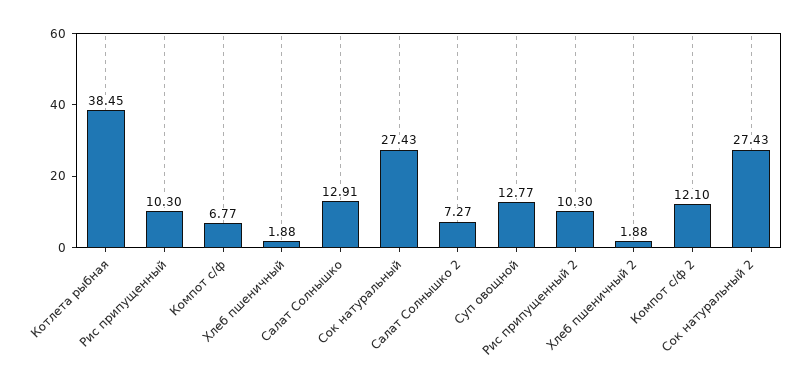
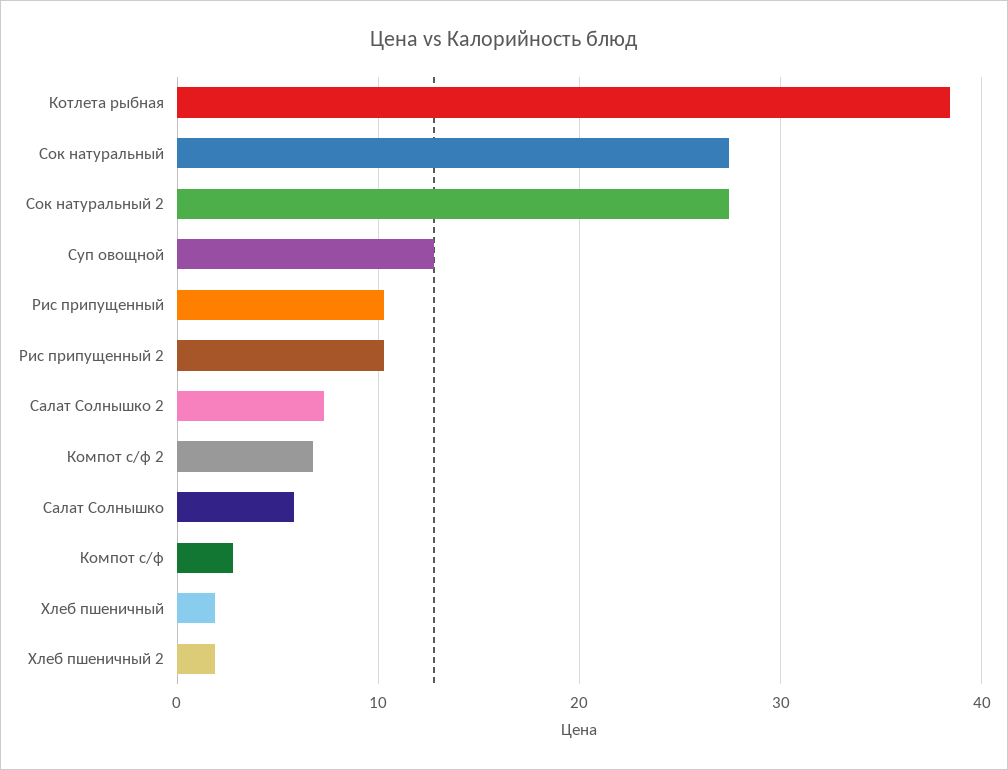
Компот с/ф: 6.77 -> 3
Салат Солнышко: 12.91 -> 6
Компот с/ф 2: 12.1 -> 7

